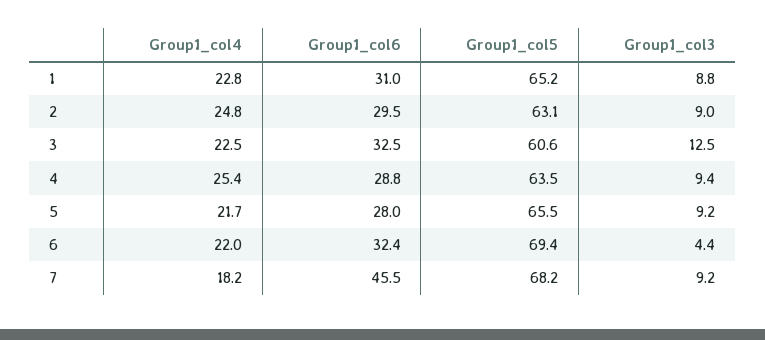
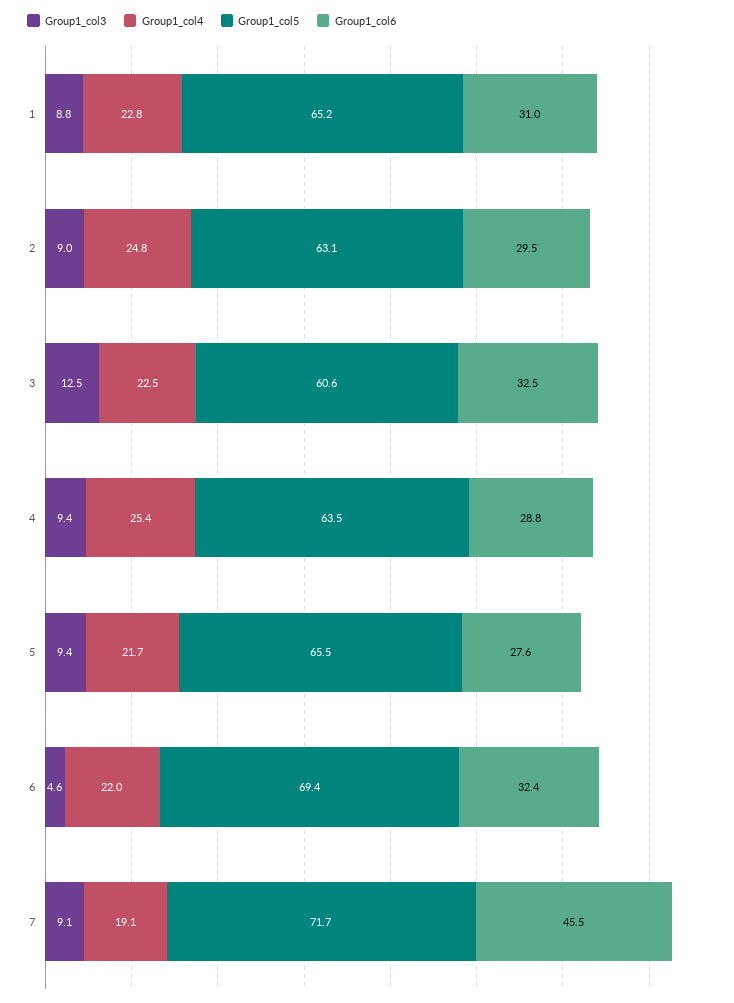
Group1_col6, 5: 28 -> 27.6
Group1_col3, 5: 9.2 -> 9.4
Group1_col3, 6: 4.4 -> 4.6
Group1_col4, 7: 18.2 -> 19.1
Group1_col5, 7: 68.2 -> 71.7
Group1_col3, 7: 9.2 -> 9.1

